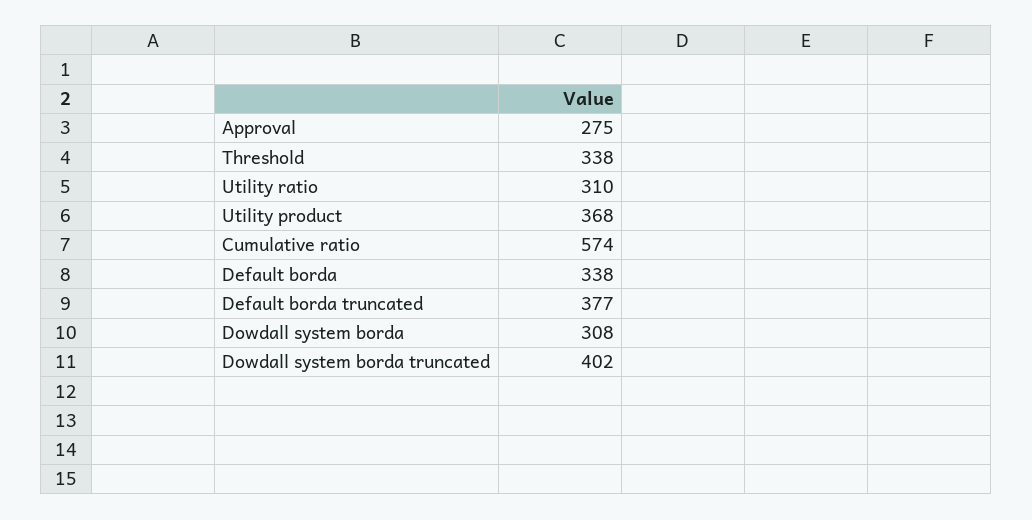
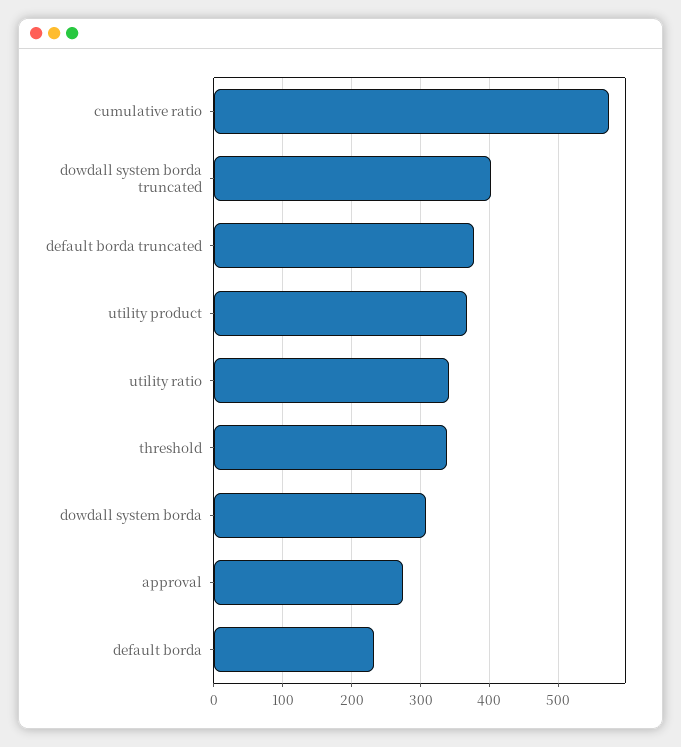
Utility ratio: 310 -> 340
Default borda: 338 -> 230

